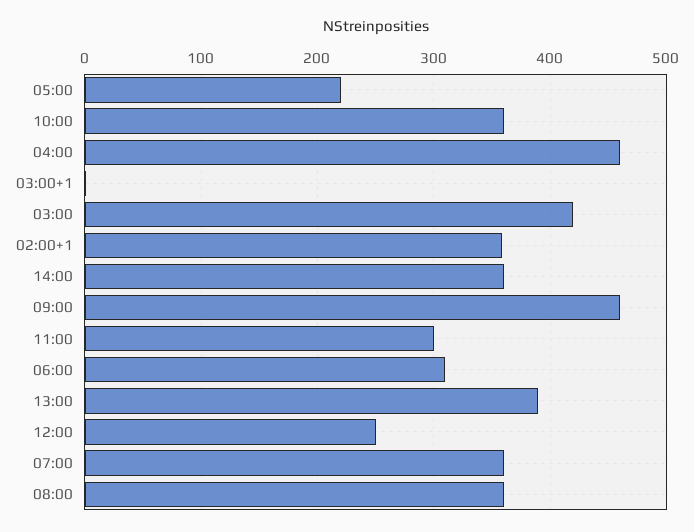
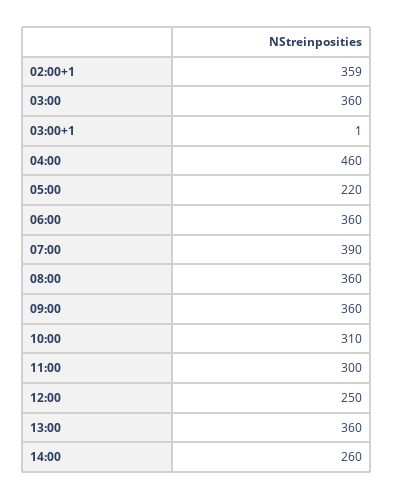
10:00: 360 -> 310
03:00: 420 -> 360
14:00: 360 -> 260
09:00: 460 -> 360
06:00: 310 -> 360
13:00: 390 -> 360
07:00: 360 -> 390

